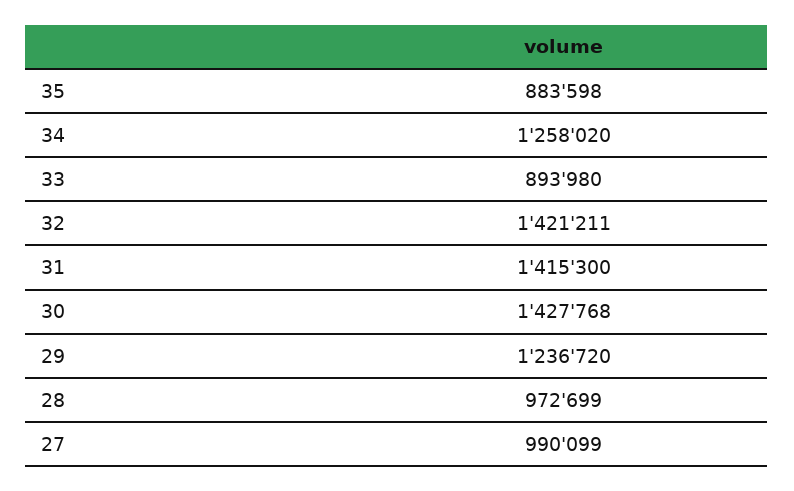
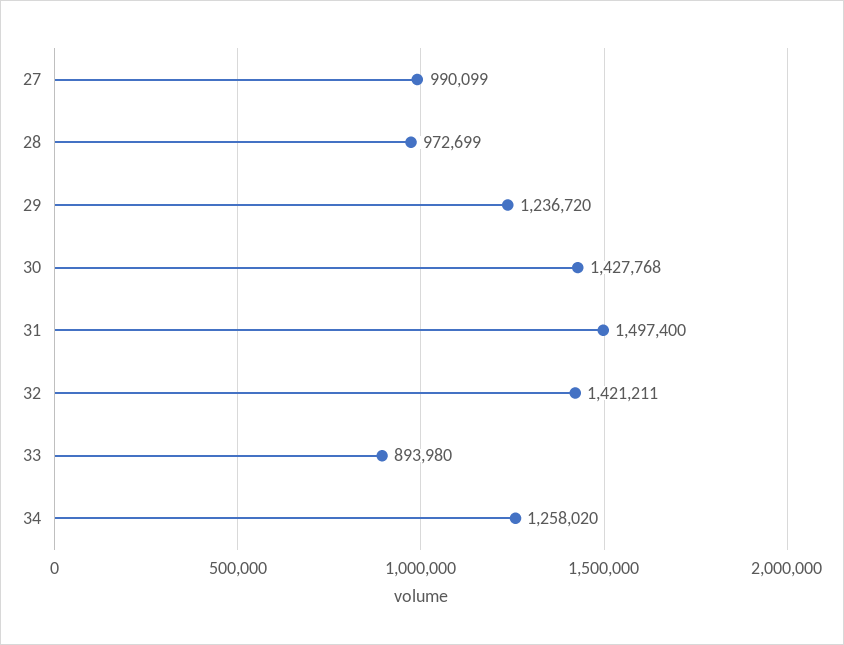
35: 883598 -> none
31: 1415300 -> 1497400

